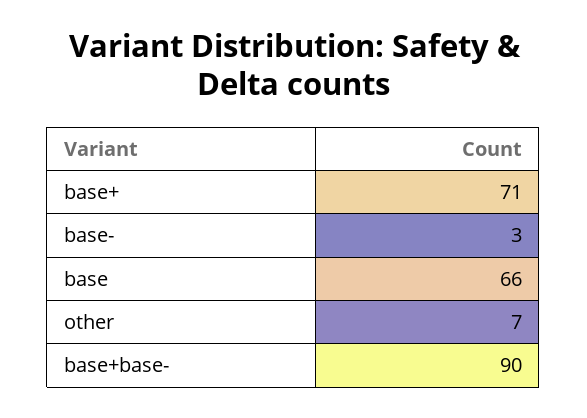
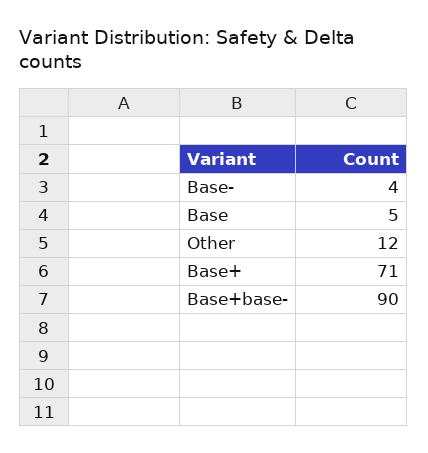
base-: 3 -> 4
base: 66 -> 5
other: 7 -> 12

